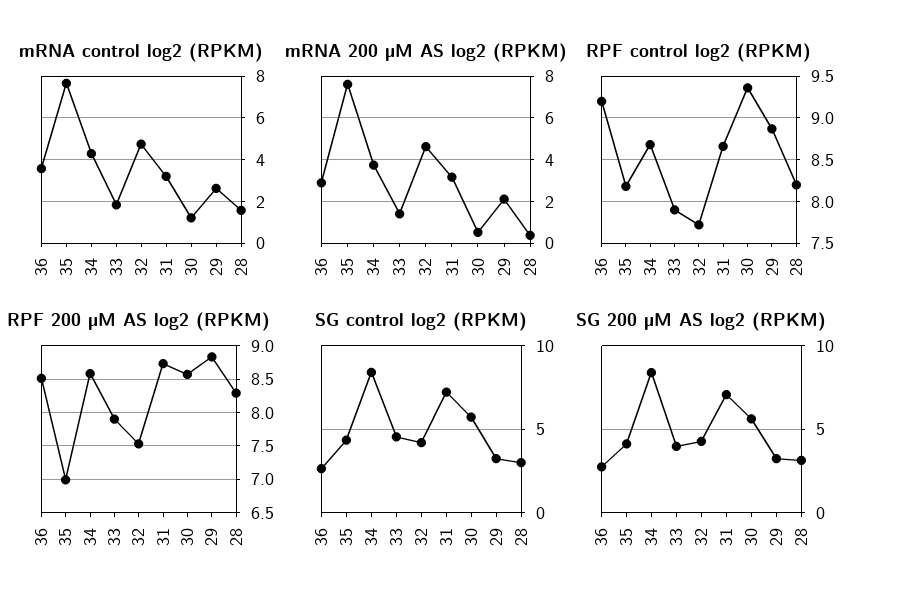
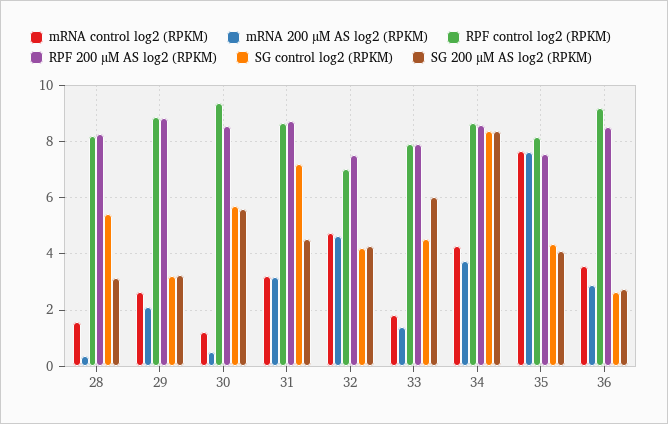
RPF control log2 (RPKM), 32: 7.7 -> 7
RPF 200 µM AS log2 (RPKM), 35: 7 -> 7.5
SG control log2 (RPKM), 28: 3 -> 5.5
SG 200 µM AS log2 (RPKM), 33: 4 -> 6
SG 200 µM AS log2 (RPKM), 31: 7 -> 4.5

